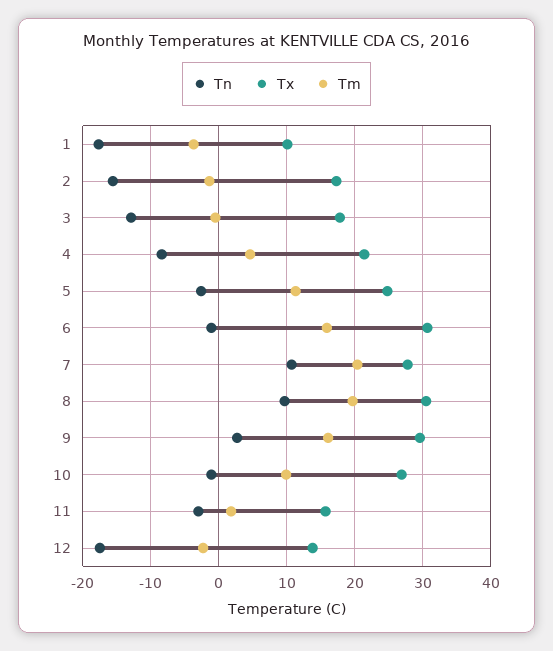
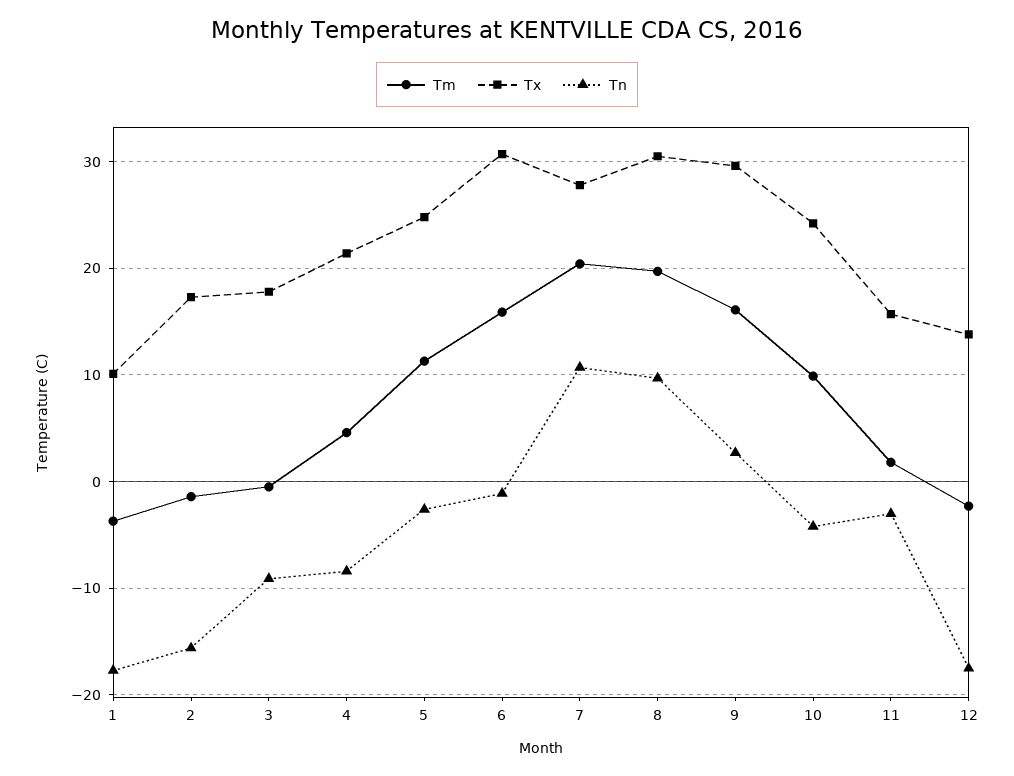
Tn, 3: -13 -> -9
Tn, 10: -1 -> -4
Tx, 10: 27 -> 24

